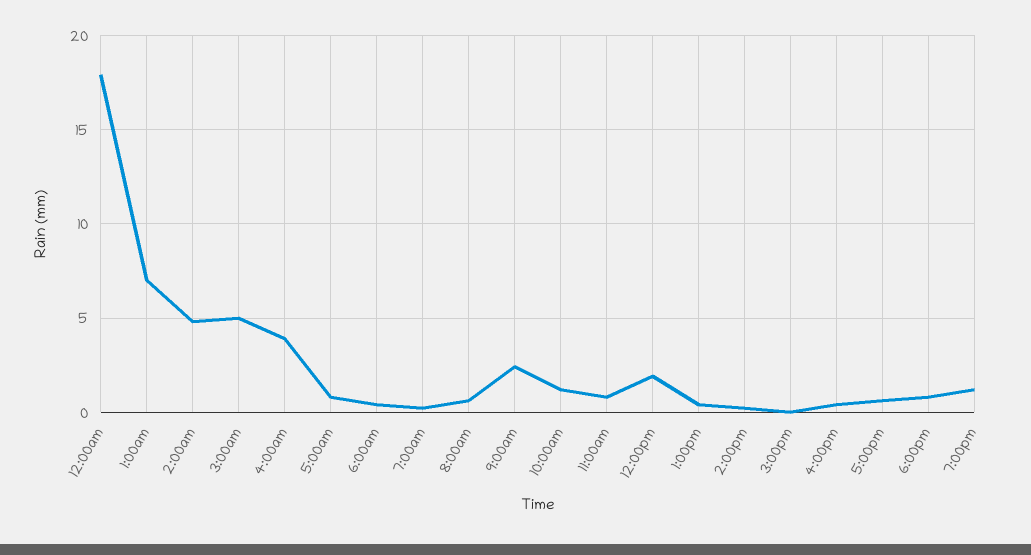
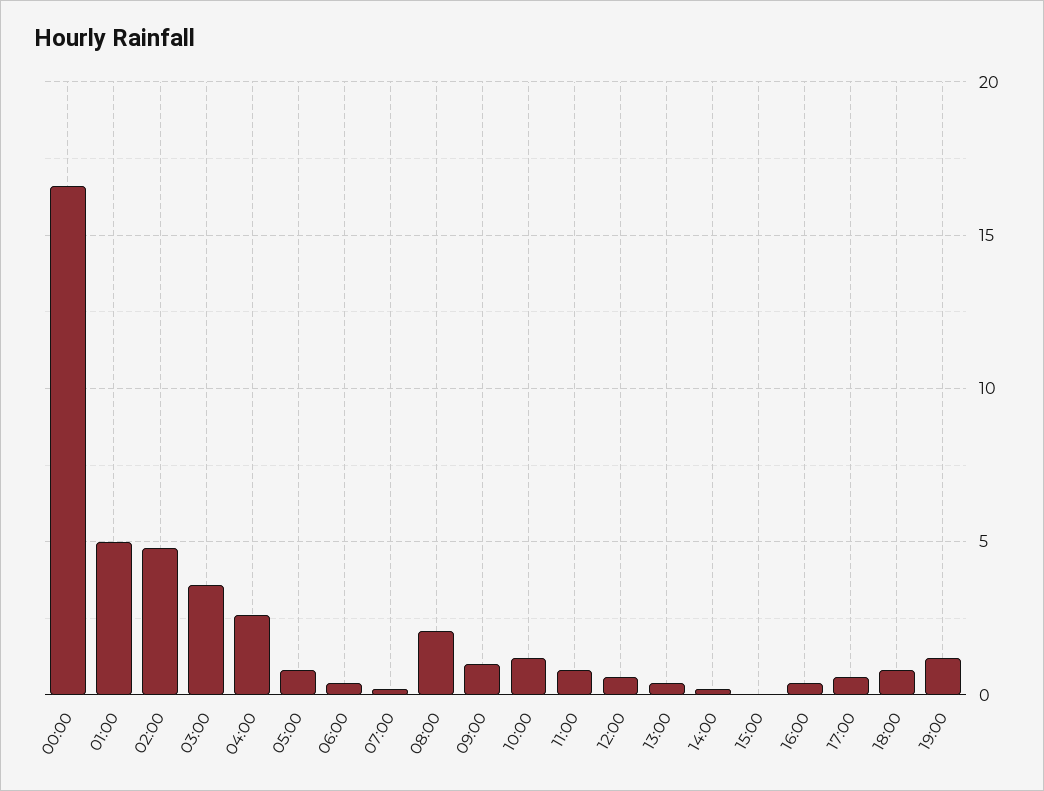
12:00am: 18 -> 16.5
1:00am: 7 -> 5
3:00am: 5 -> 3.5
4:00am: 4 -> 2.5
8:00am: 0.5 -> 2
9:00am: 2.5 -> 1
12:00pm: 2 -> 0.5

